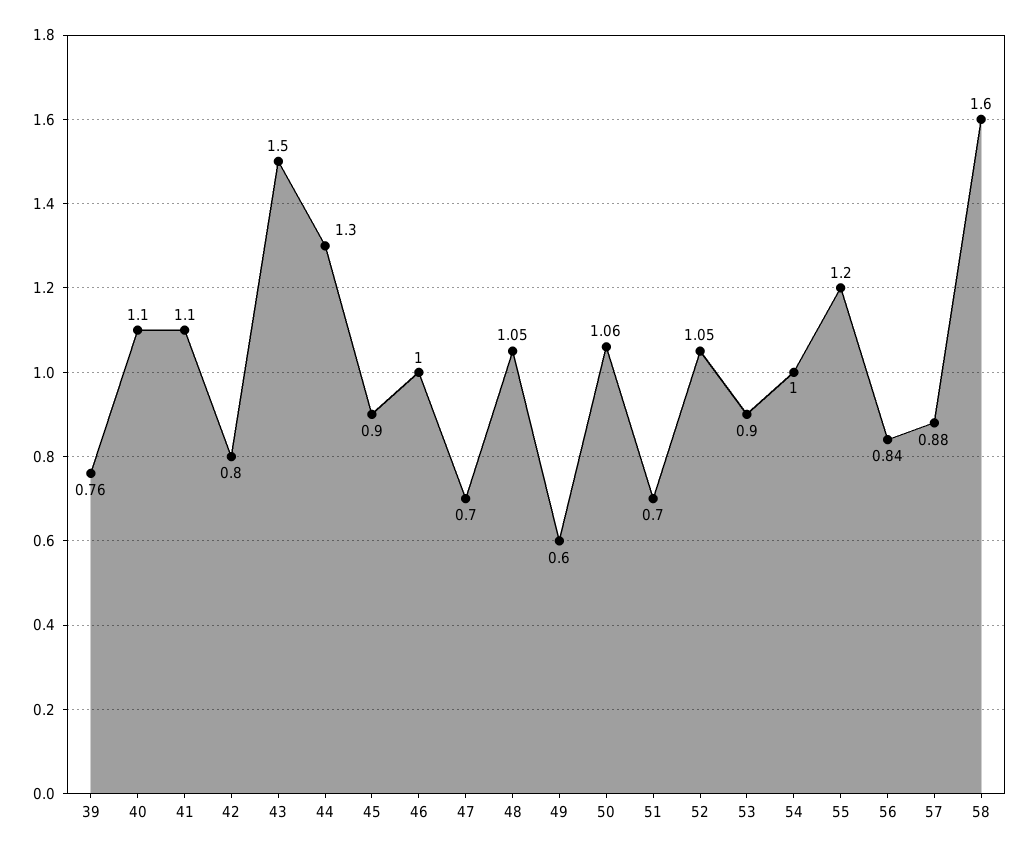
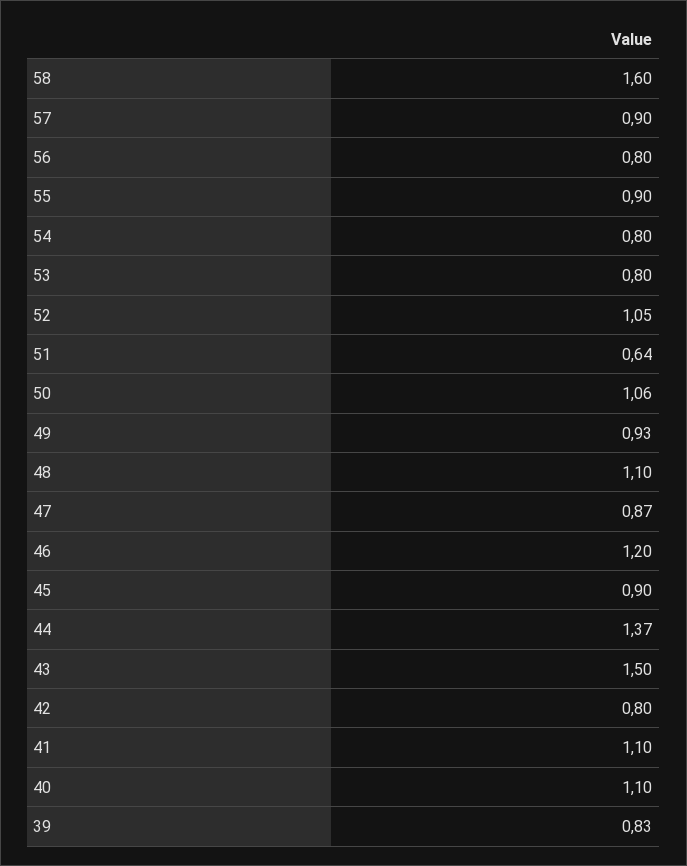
39: 0.76 -> 0.83
44: 1.3 -> 1.37
46: 1 -> 1.2
47: 0.7 -> 0.87
48: 1.05 -> 1.1
49: 0.6 -> 0.93
51: 0.7 -> 0.64
53: 0.9 -> 0.8
54: 1 -> 0.8
55: 1.2 -> 0.9
56: 0.84 -> 0.8
57: 0.88 -> 0.9

